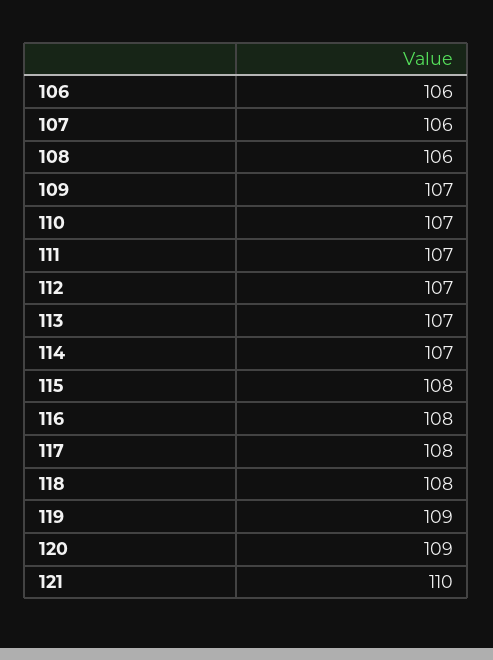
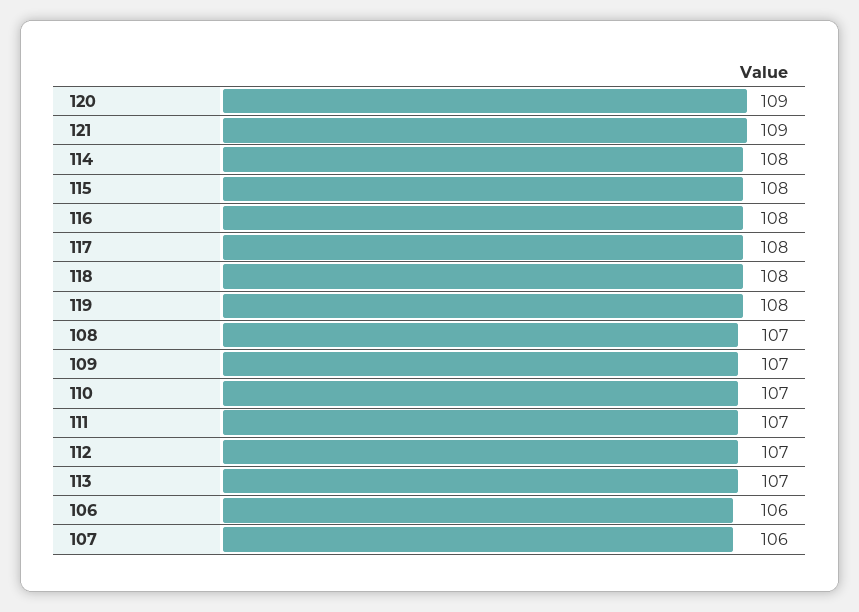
108: 106 -> 107
114: 107 -> 108
119: 109 -> 108
121: 110 -> 109

